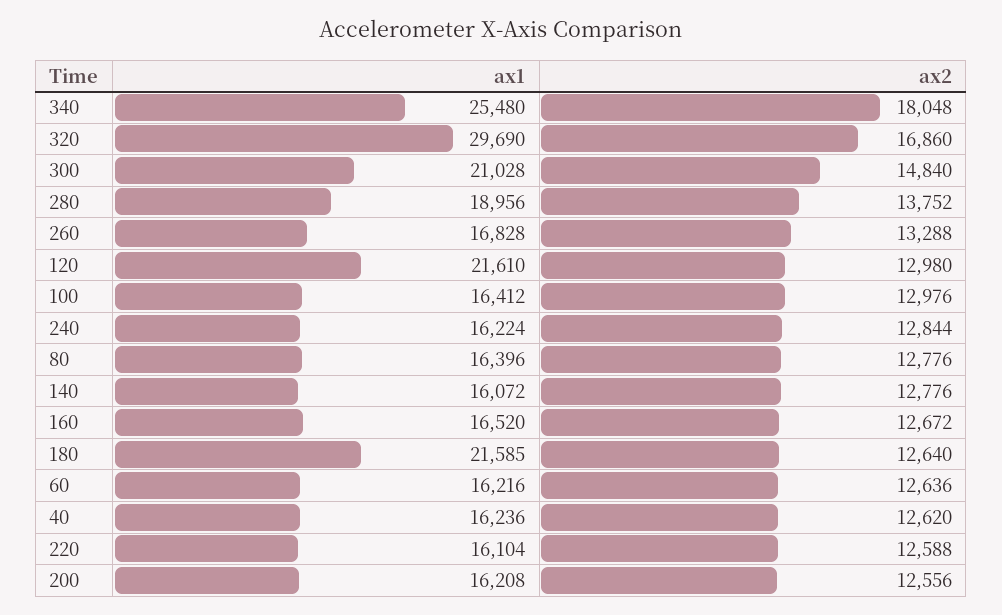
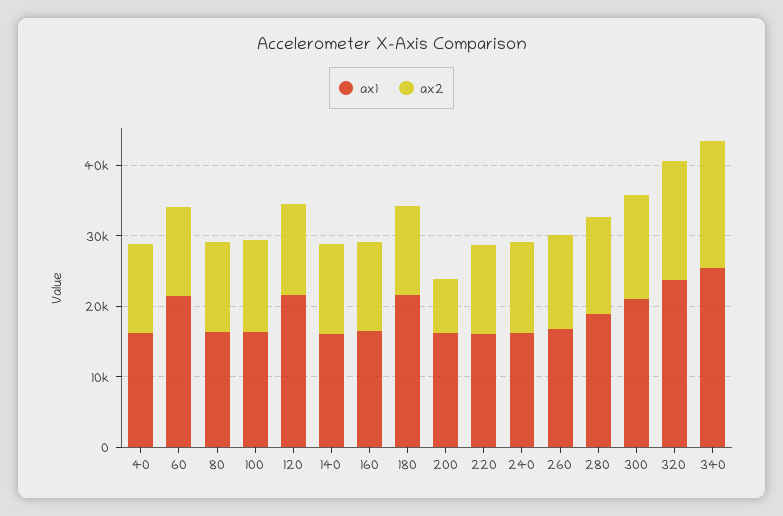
ax1, 320: 29690 -> 24000
ax1, 60: 16216 -> 22000
ax2, 200: 12556 -> 8000

